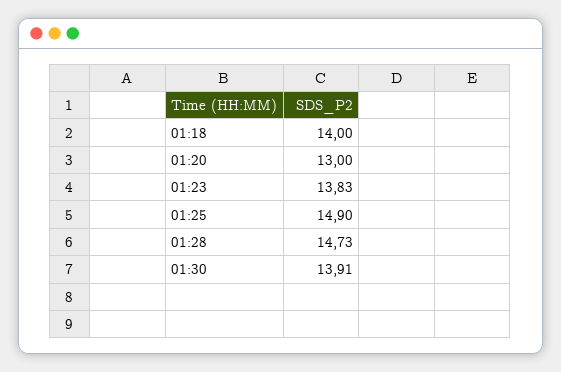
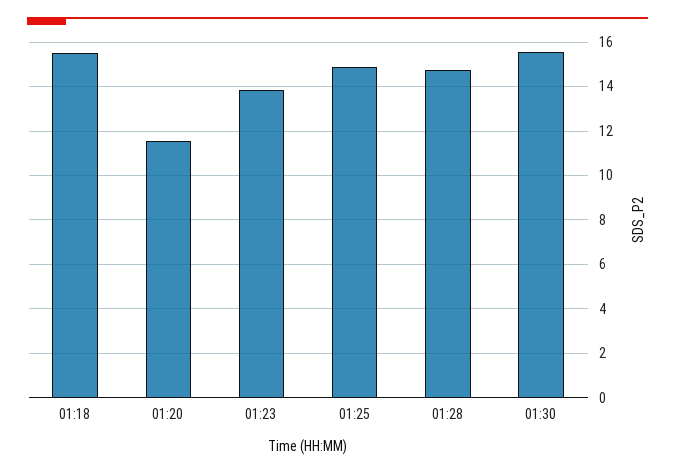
01:18: 14 -> 15.5
01:20: 13 -> 11.5
01:30: 13.91 -> 15.5

